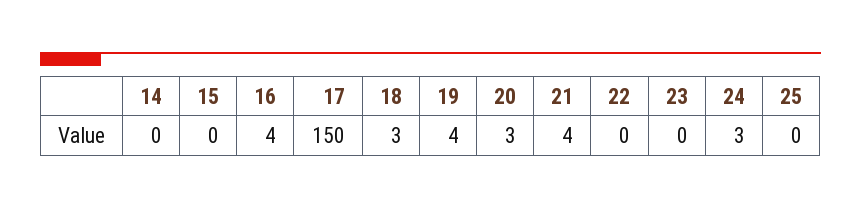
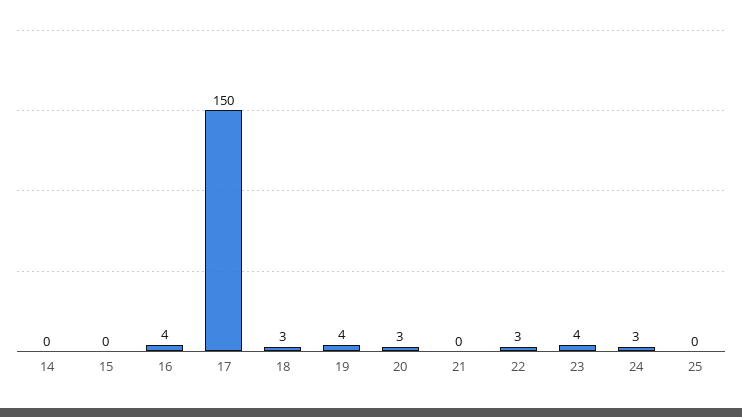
21: 4 -> 0
22: 0 -> 3
23: 0 -> 4

